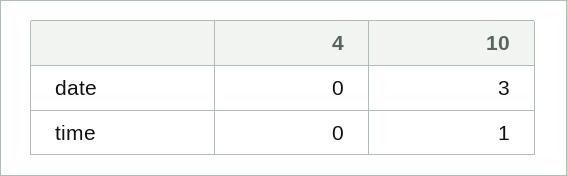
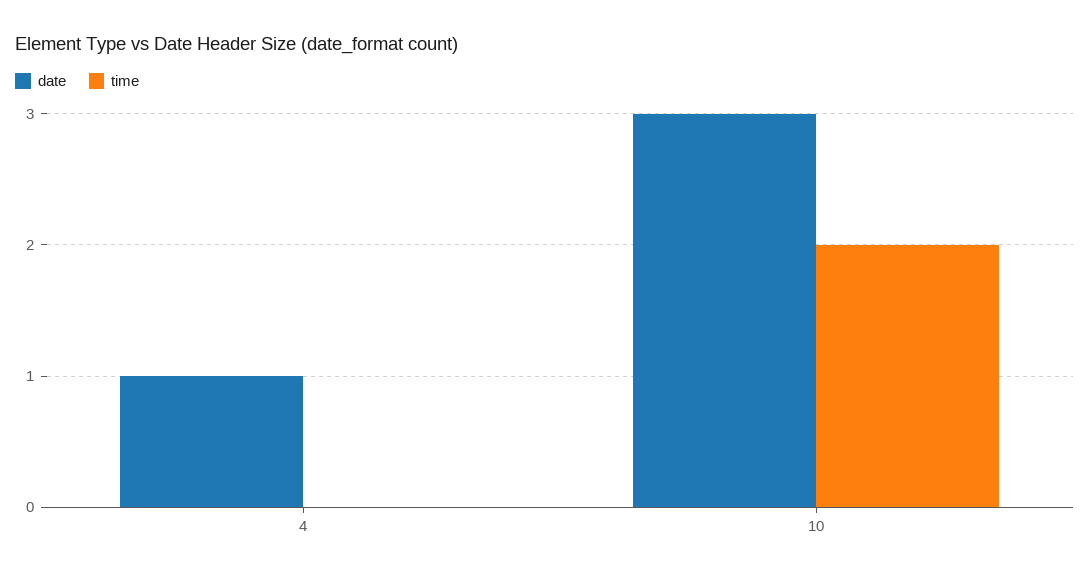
date, 4: 0 -> 1
time, 10: 1 -> 2

